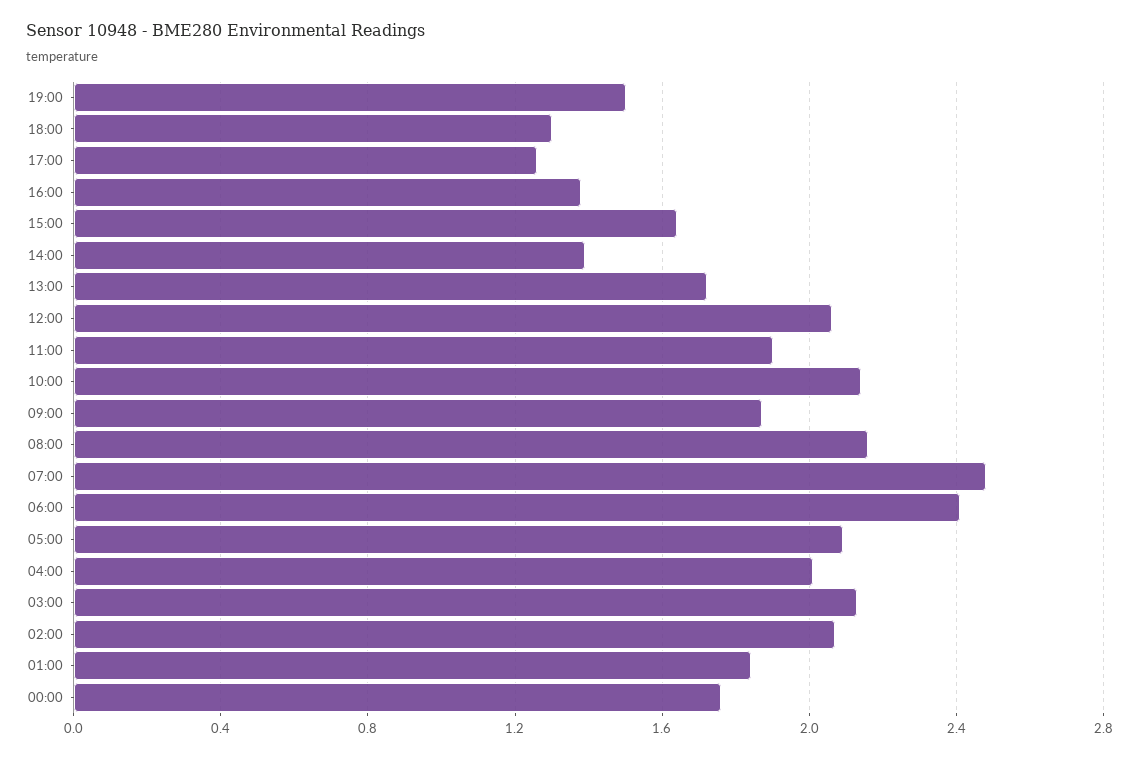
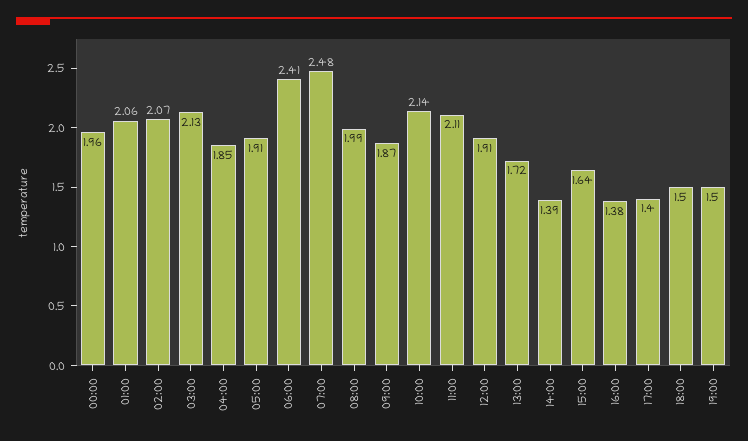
18:00: 1.3 -> 1.5
17:00: 1.25 -> 1.4
12:00: 2.05 -> 1.91
11:00: 1.9 -> 2.11
08:00: 2.15 -> 1.99
05:00: 2.1 -> 1.91
04:00: 2 -> 1.85
01:00: 1.85 -> 2.06
00:00: 1.75 -> 1.96

